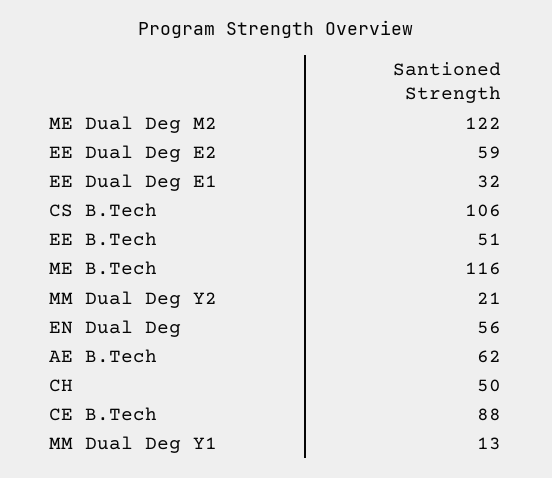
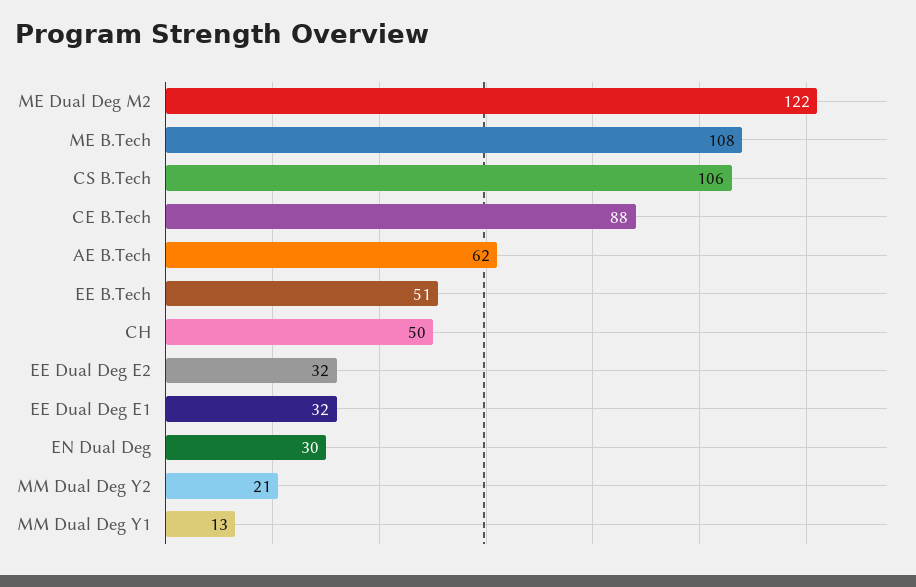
EE Dual Deg E2: 59 -> 32
ME B.Tech: 116 -> 108
EN Dual Deg: 56 -> 30

